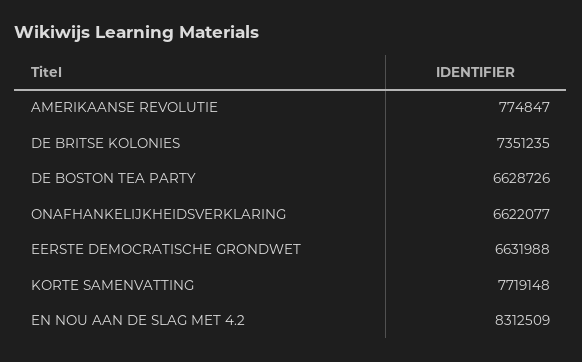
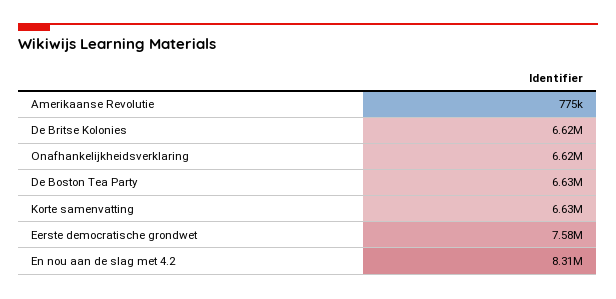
DE BRITSE KOLONIES: 7351235 -> 6620000
EERSTE DEMOCRATISCHE GRONDWET: 6631988 -> 7580000
KORTE SAMENVATTING: 7719148 -> 6630000

